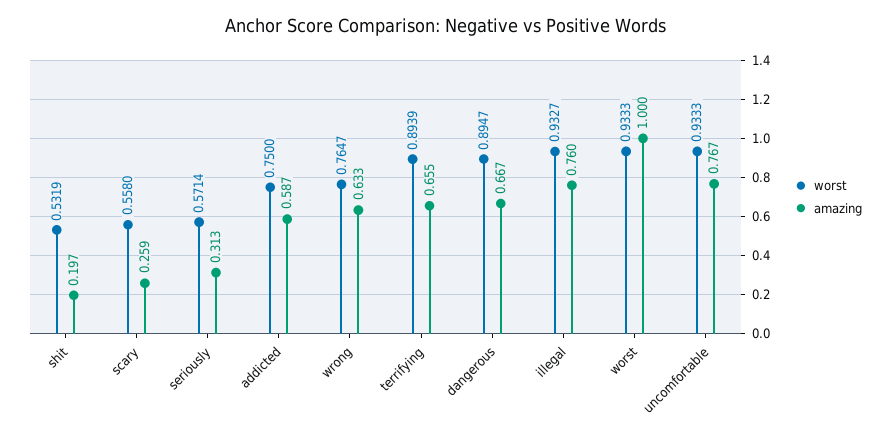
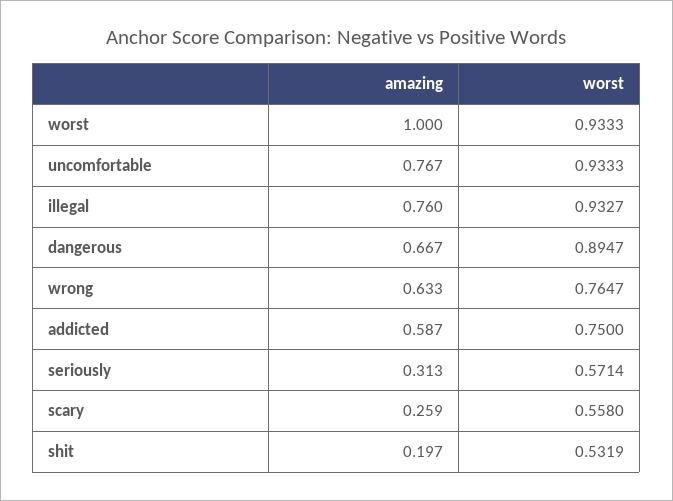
worst, terrifying: 0.8939 -> none
amazing, terrifying: 0.655 -> none

